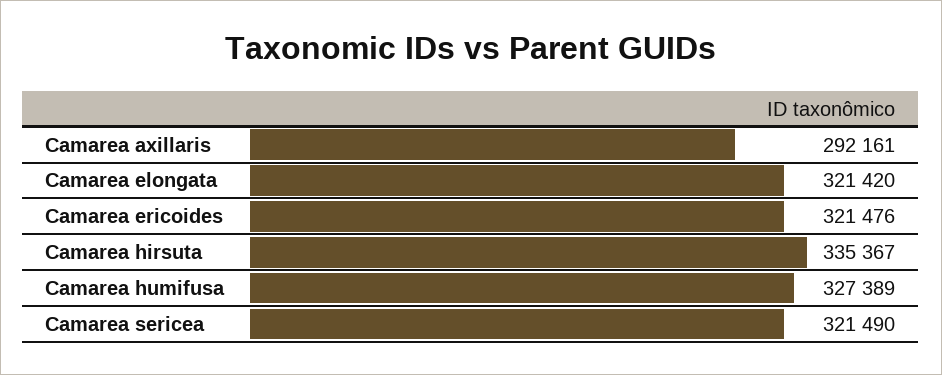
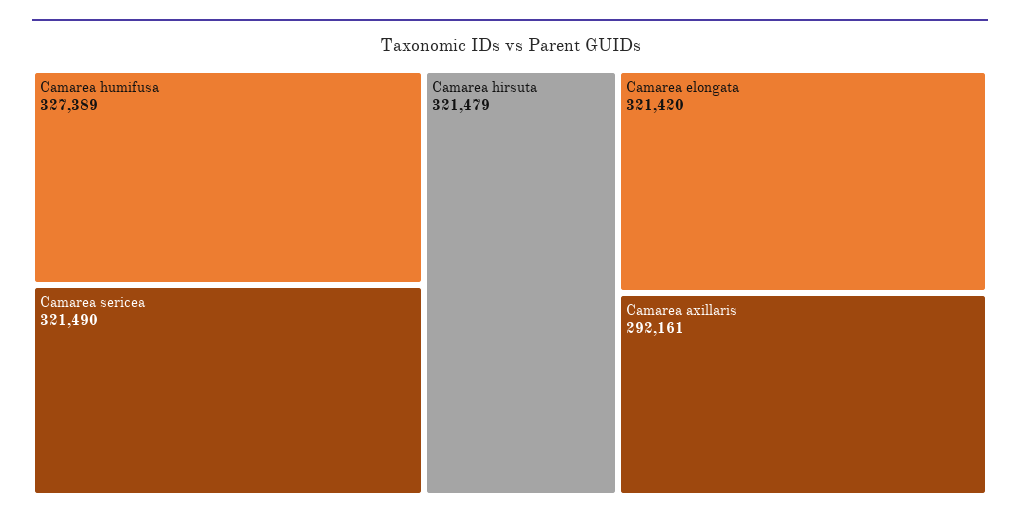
Camarea ericoides: 321476 -> none
Camarea hirsuta: 335367 -> 321479

